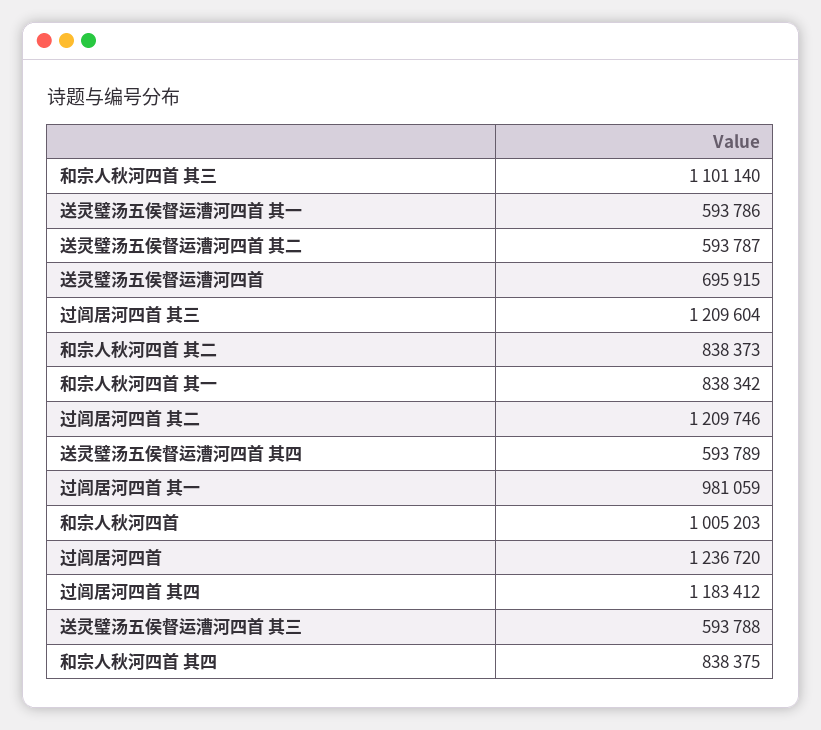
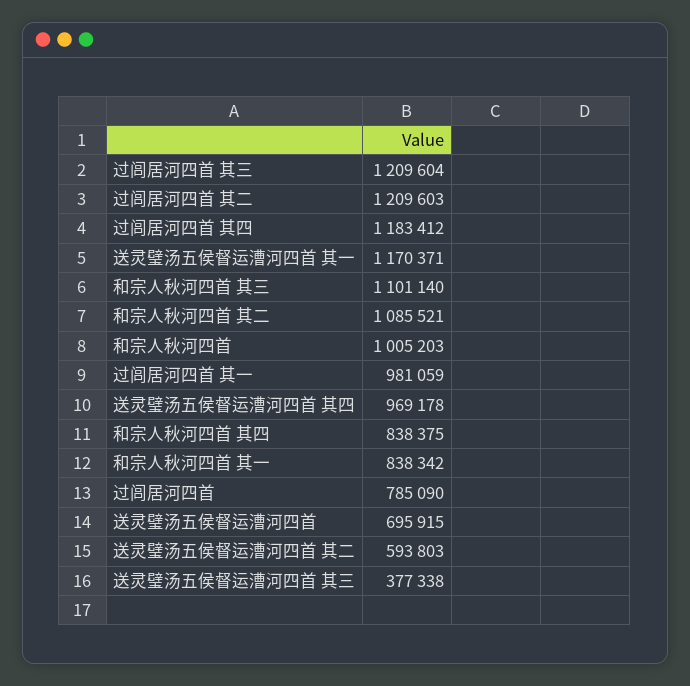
送灵璧汤五侯督运漕河四首 其一: 593786 -> 1170371
送灵璧汤五侯督运漕河四首 其二: 593787 -> 593803
和宗人秋河四首 其二: 838373 -> 1085521
过闾居河四首 其二: 1209746 -> 1209603
送灵璧汤五侯督运漕河四首 其四: 593789 -> 969178
过闾居河四首: 1236720 -> 785090
送灵璧汤五侯督运漕河四首 其三: 593788 -> 377338

